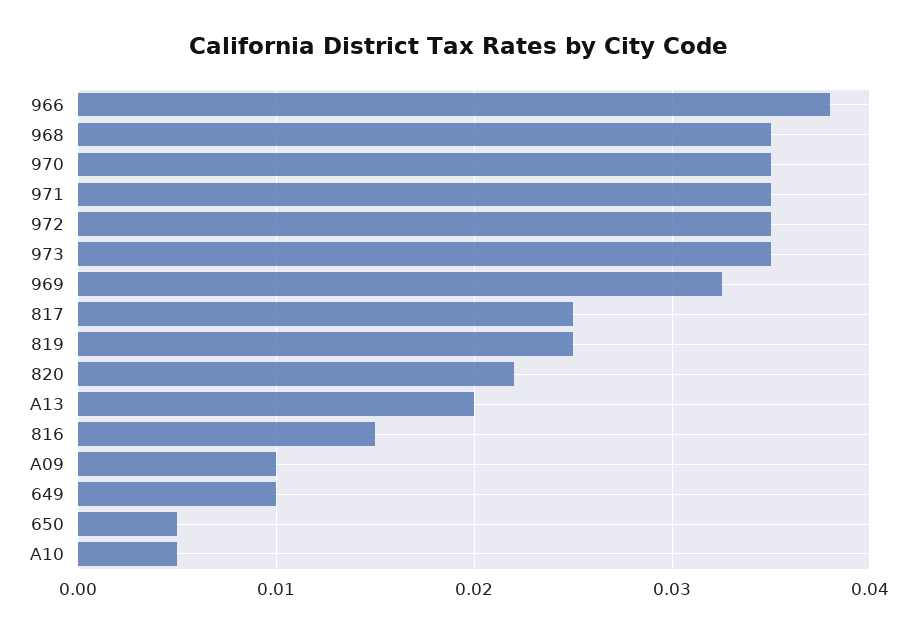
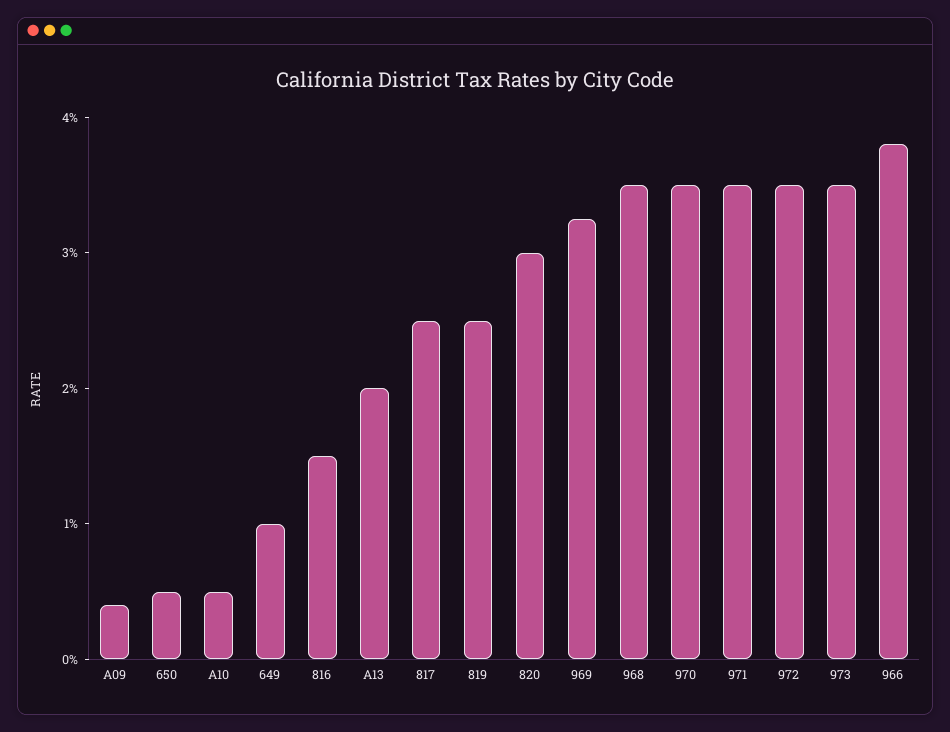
820: 0.022 -> 0.03
A09: 0.01 -> 0.004

